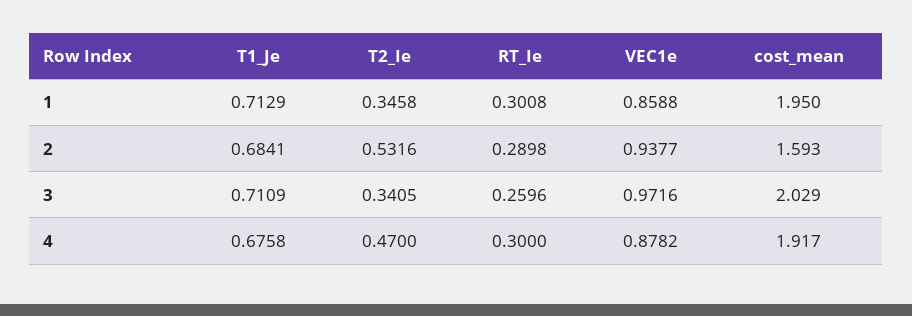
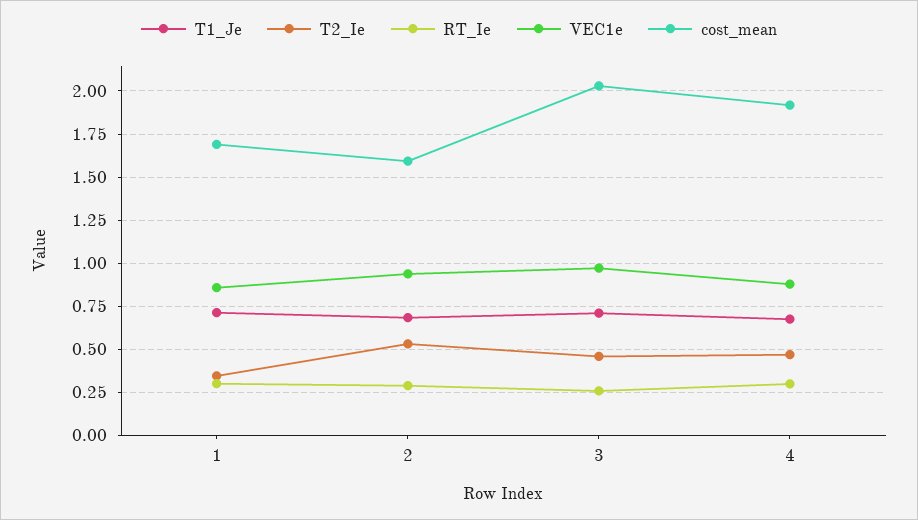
cost_mean, 1: 1.95 -> 1.7
T2_Ie, 3: 0.3405 -> 0.45

